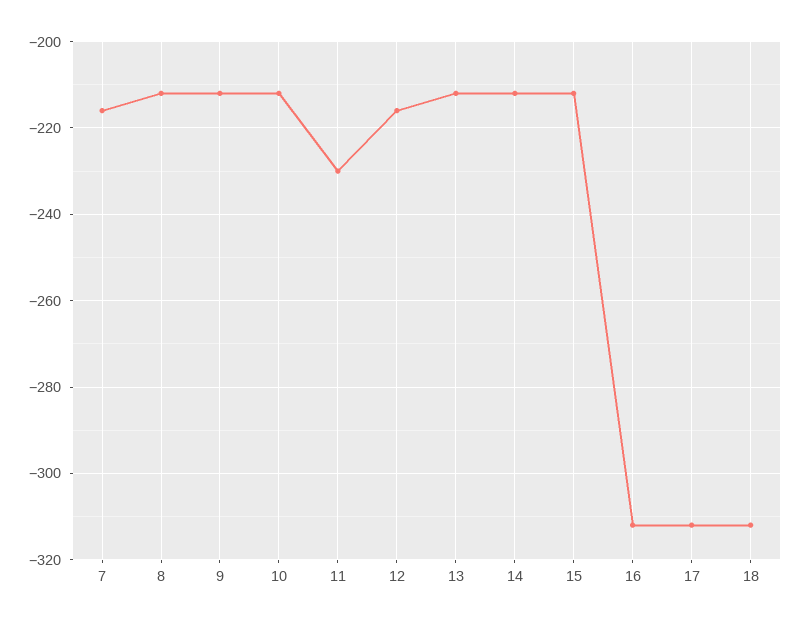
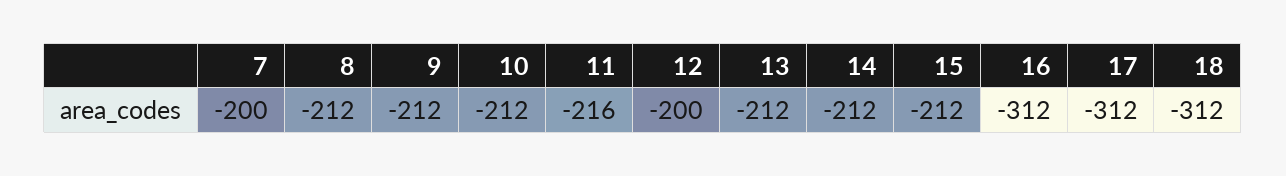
7: -215 -> -200
11: -230 -> -216
12: -215 -> -200

